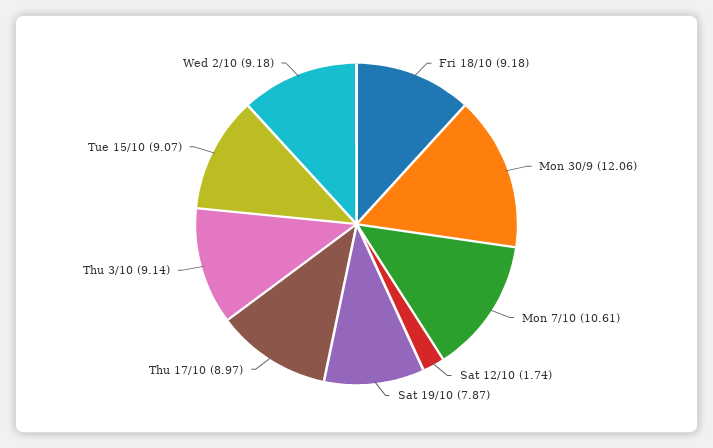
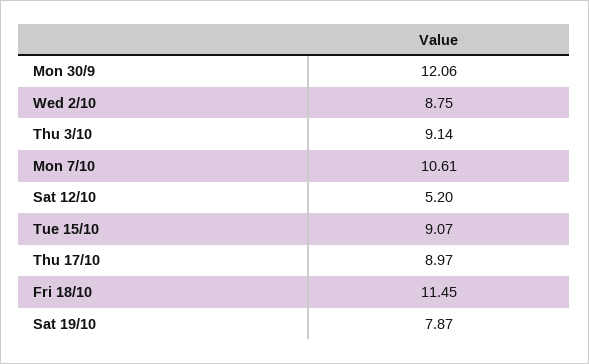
Fri 18/10: 9.18 -> 11.45
Sat 12/10: 1.74 -> 5.2
Wed 2/10: 9.18 -> 8.75

